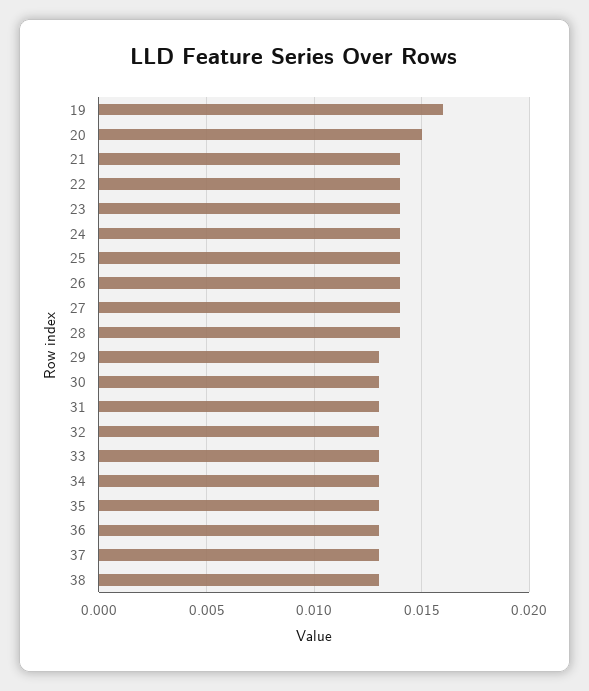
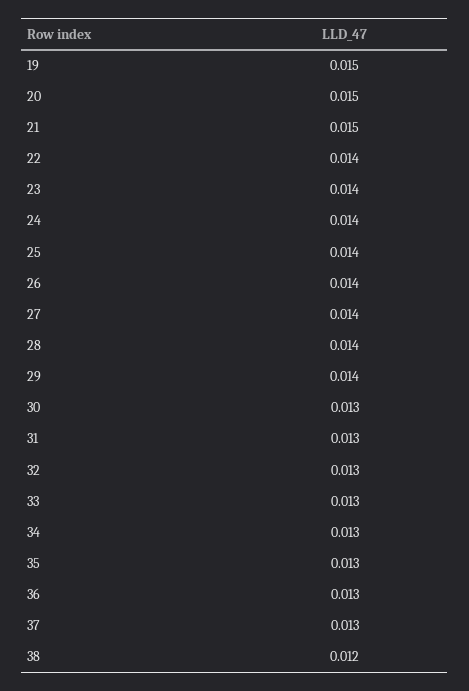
19: 0.016 -> 0.015
21: 0.014 -> 0.015
29: 0.013 -> 0.014
38: 0.013 -> 0.012

